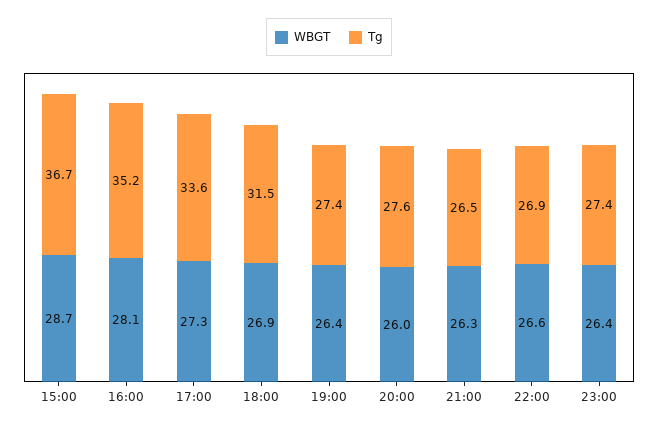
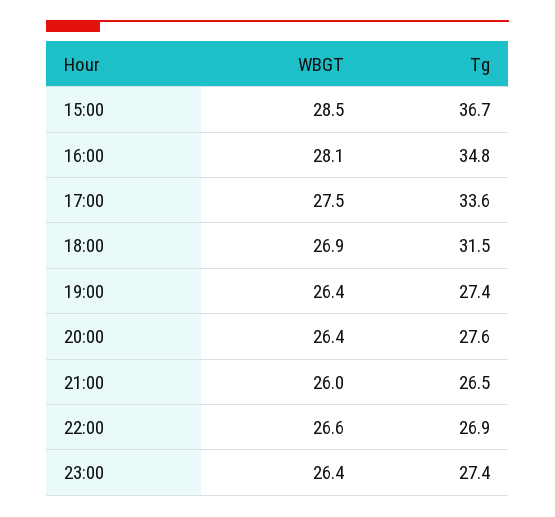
WBGT, 15:00: 28.7 -> 28.5
Tg, 16:00: 35.2 -> 34.8
WBGT, 17:00: 27.3 -> 27.5
WBGT, 20:00: 26 -> 26.4
WBGT, 21:00: 26.3 -> 26

